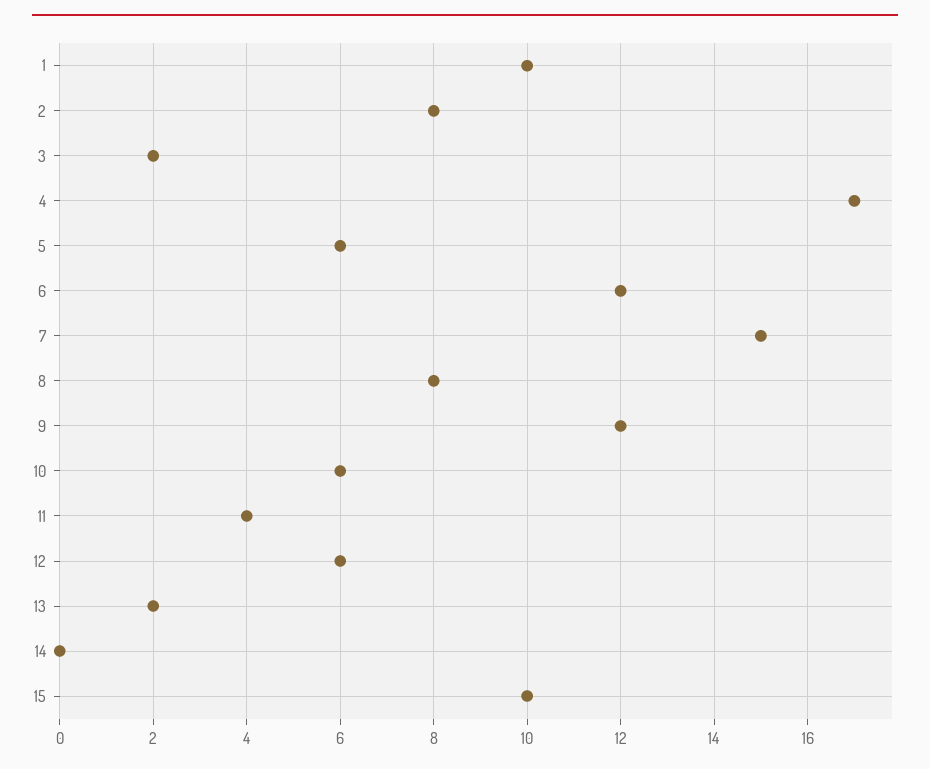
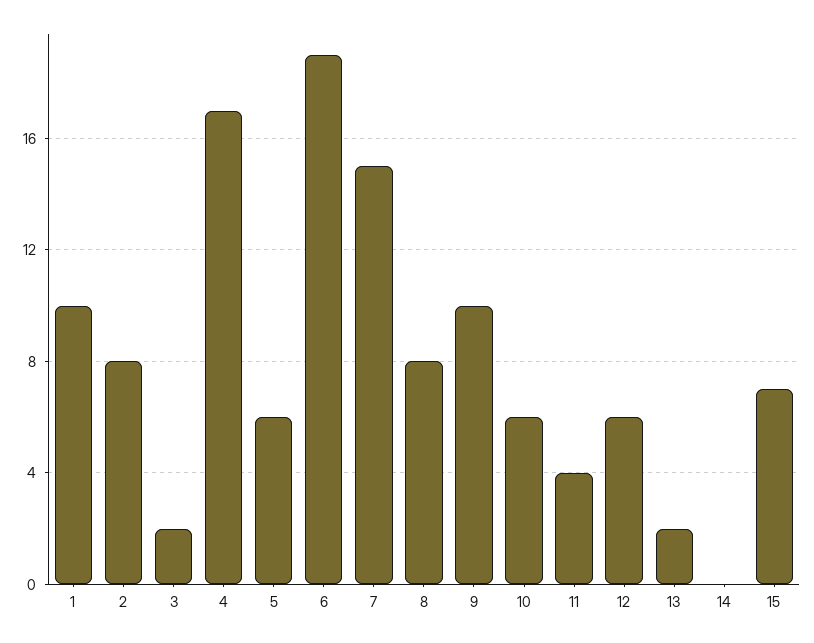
6: 12 -> 19
9: 12 -> 10
15: 10 -> 7

